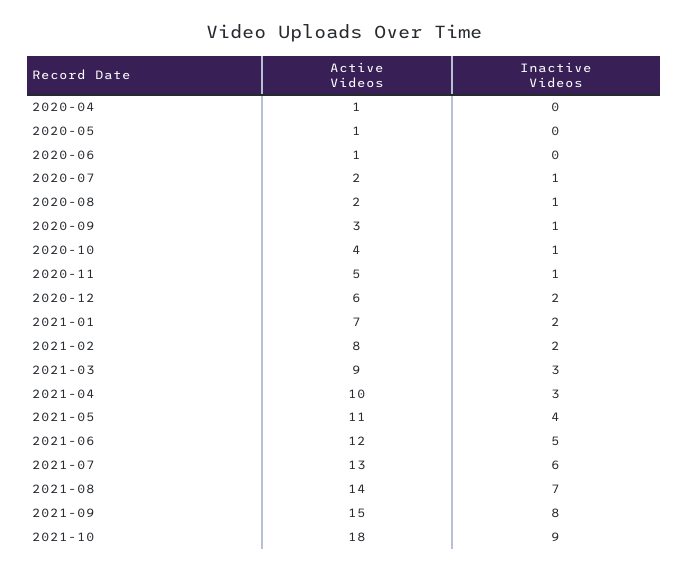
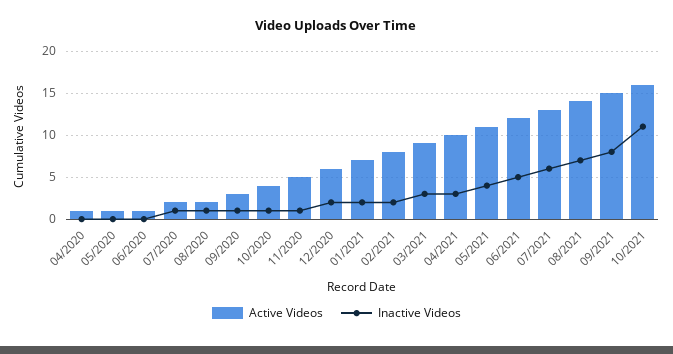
Active Videos, 2021-10: 18 -> 16
Inactive Videos, 2021-10: 9 -> 11

